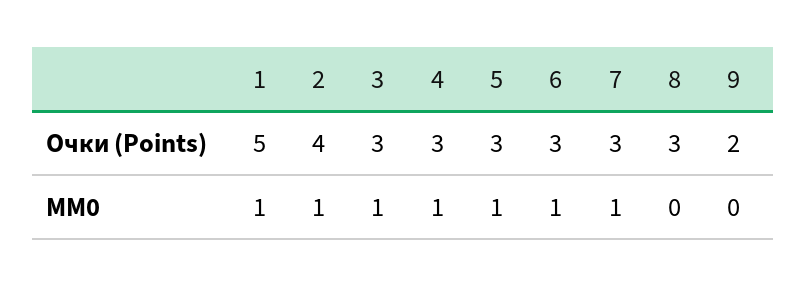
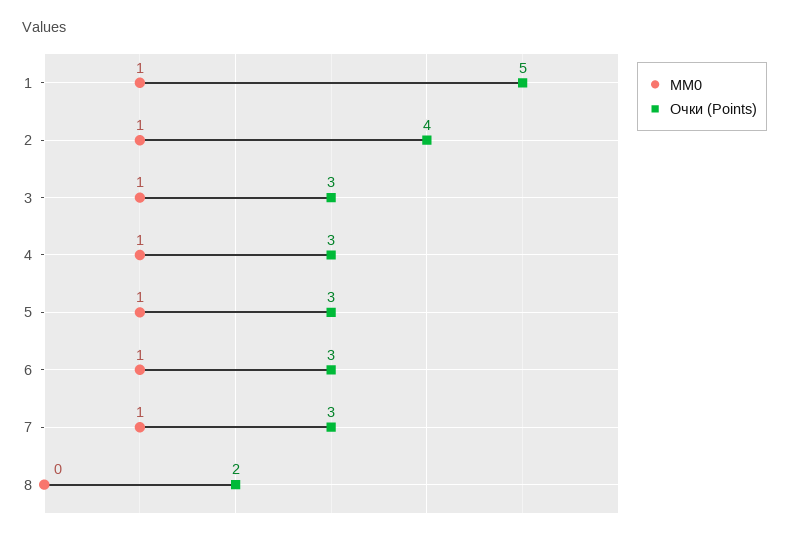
Очки (Points), 8: 3 -> 2
Очки (Points), 9: 2 -> none
MM0, 9: 0 -> none

